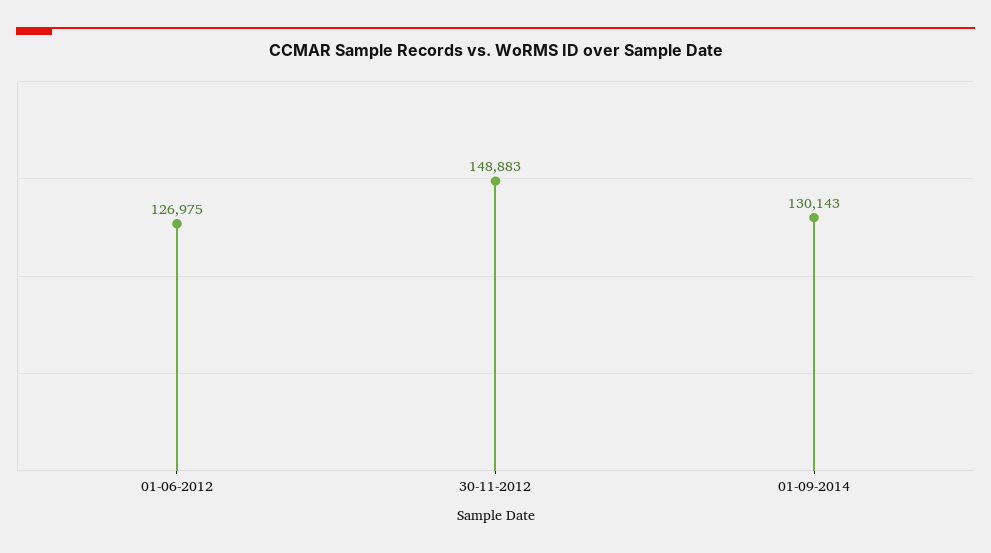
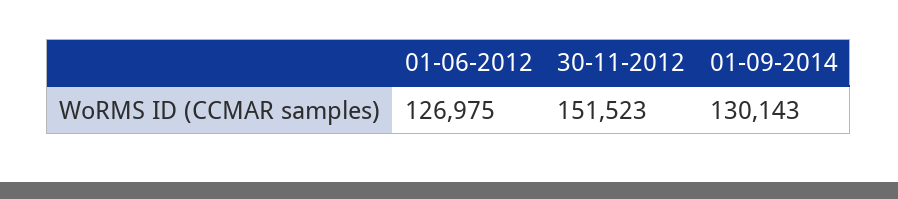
30-11-2012: 148883 -> 151523

